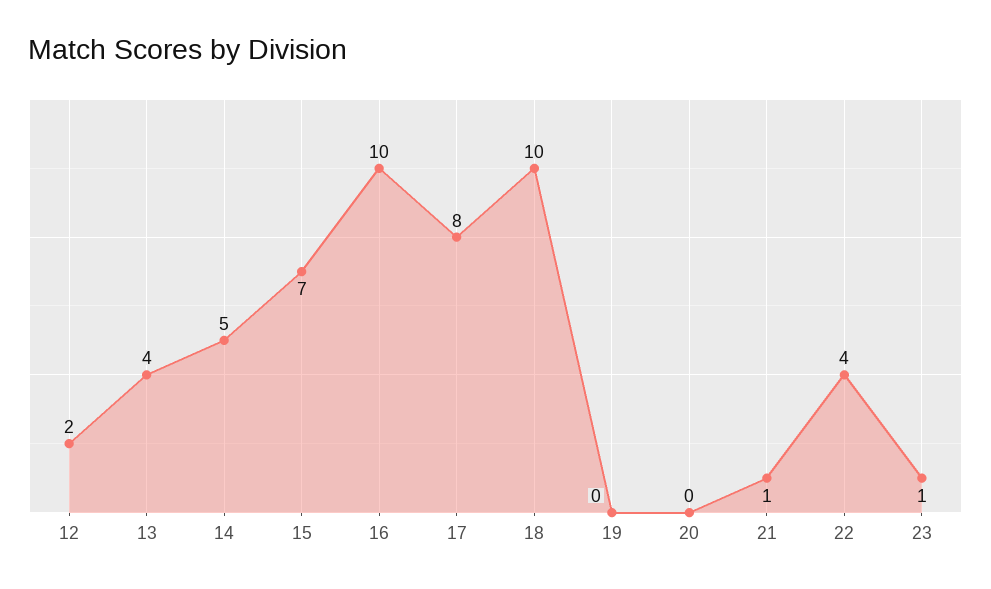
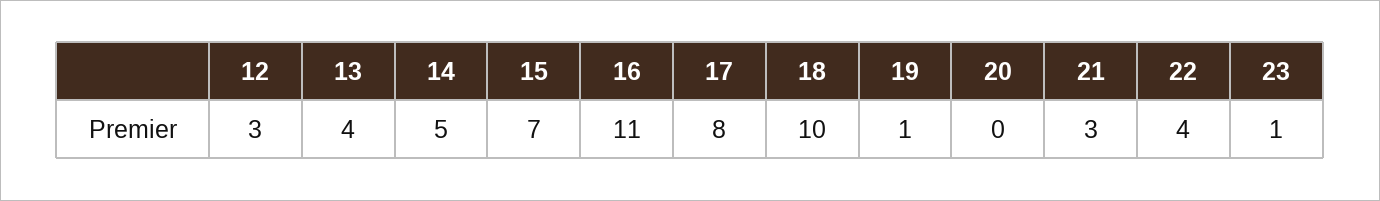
12: 2 -> 3
16: 10 -> 11
19: 0 -> 1
21: 1 -> 3

